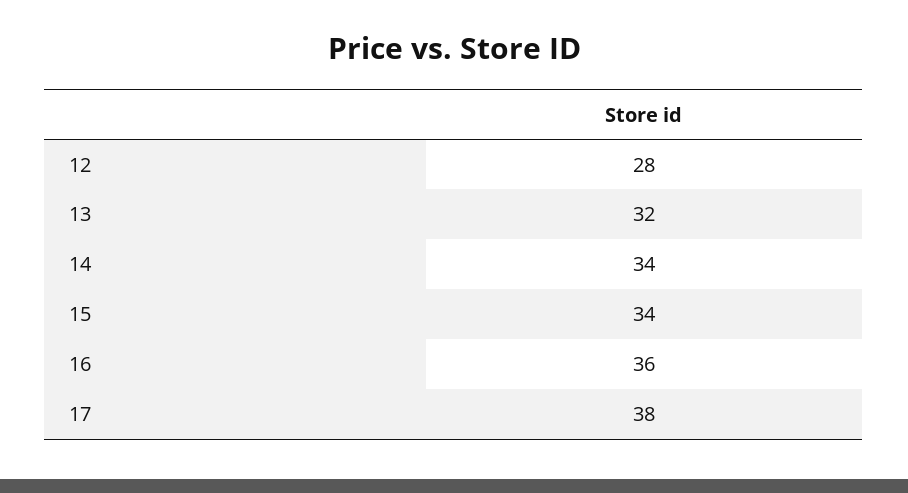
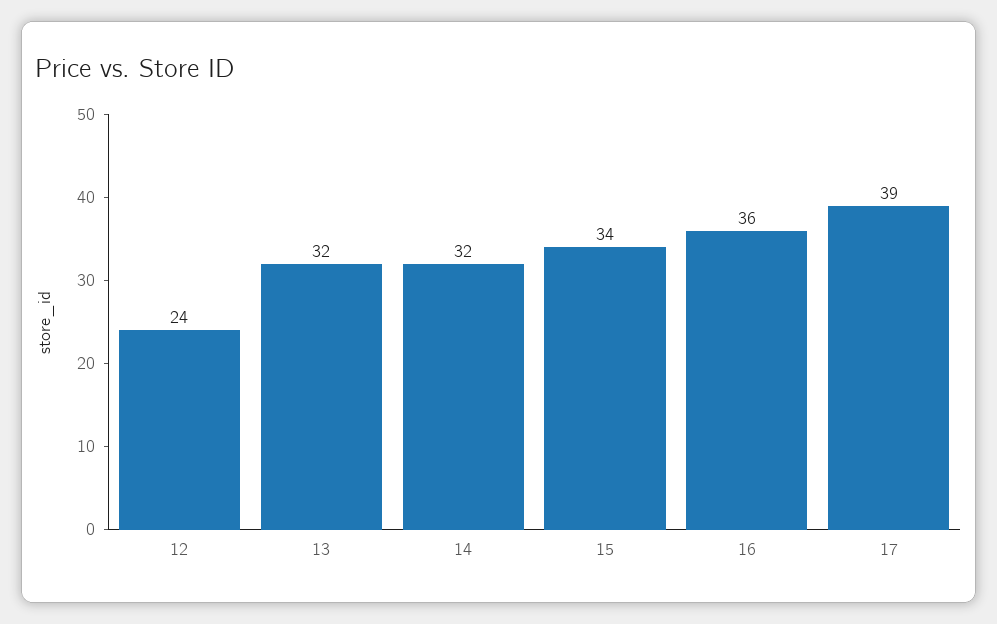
12: 28 -> 24
14: 34 -> 32
17: 38 -> 39

